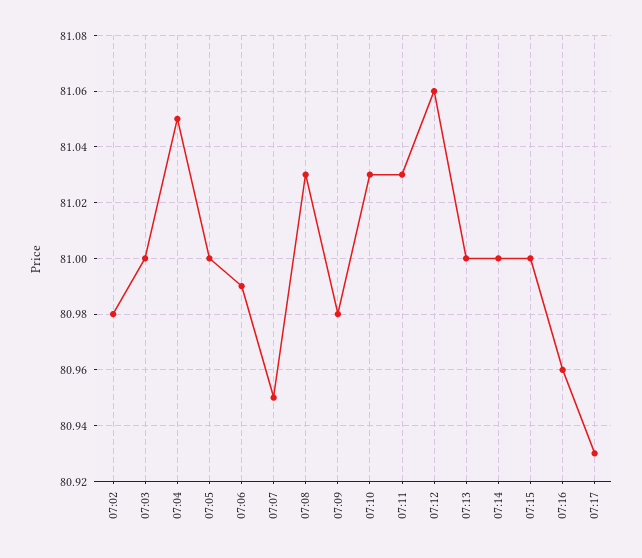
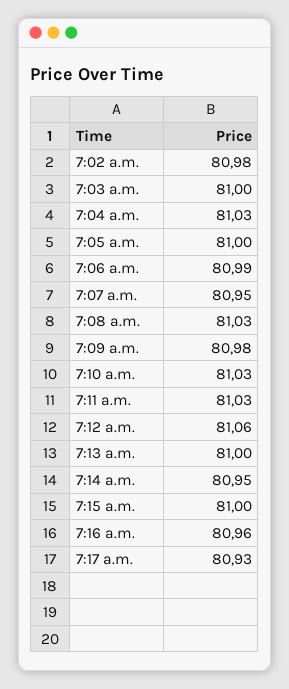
07:04: 81.05 -> 81.03
07:14: 81 -> 80.95

